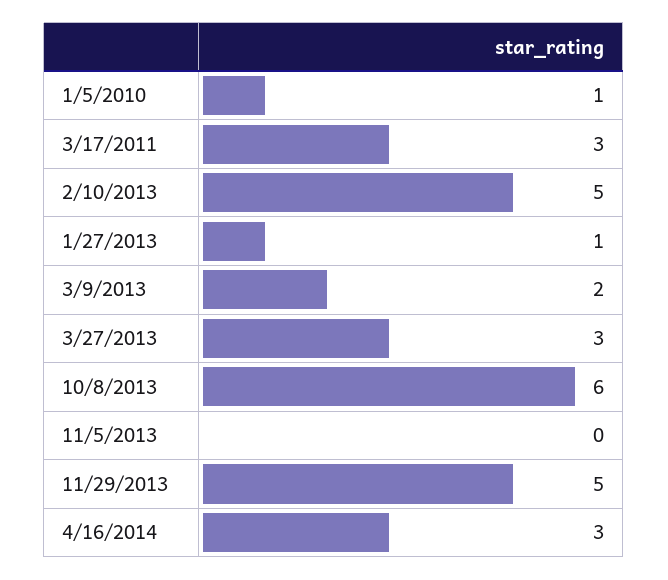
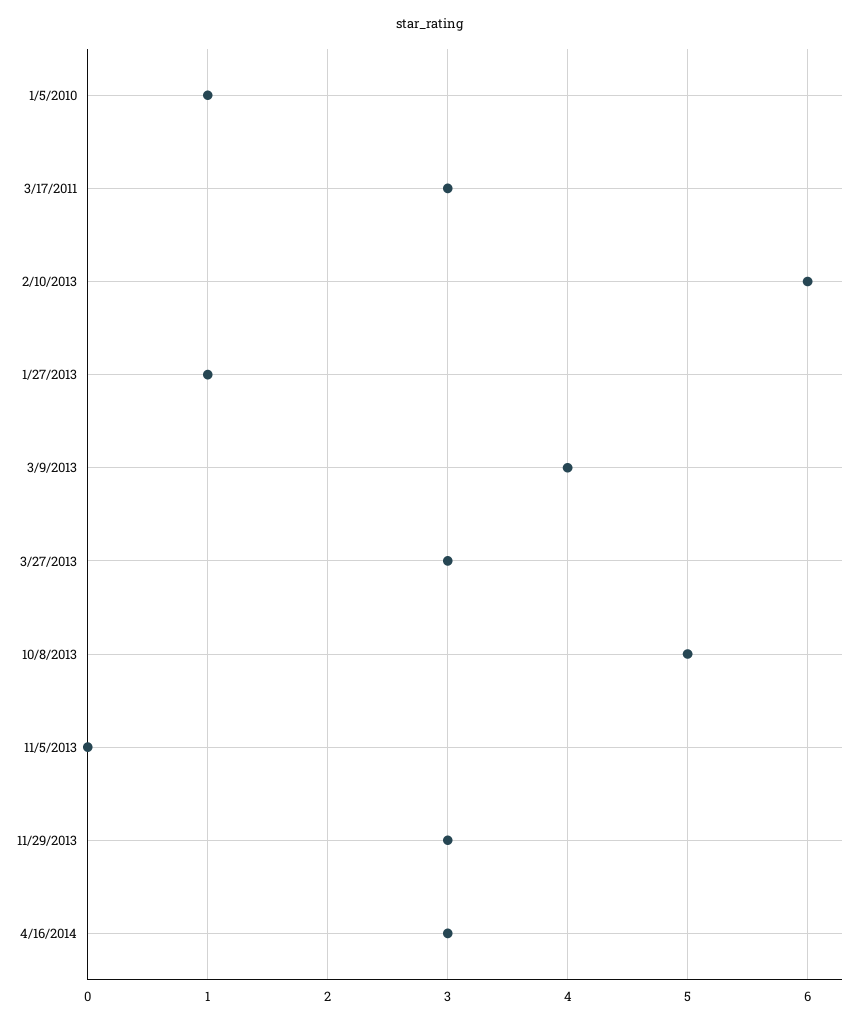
2/10/2013: 5 -> 6
3/9/2013: 2 -> 4
10/8/2013: 6 -> 5
11/29/2013: 5 -> 3

